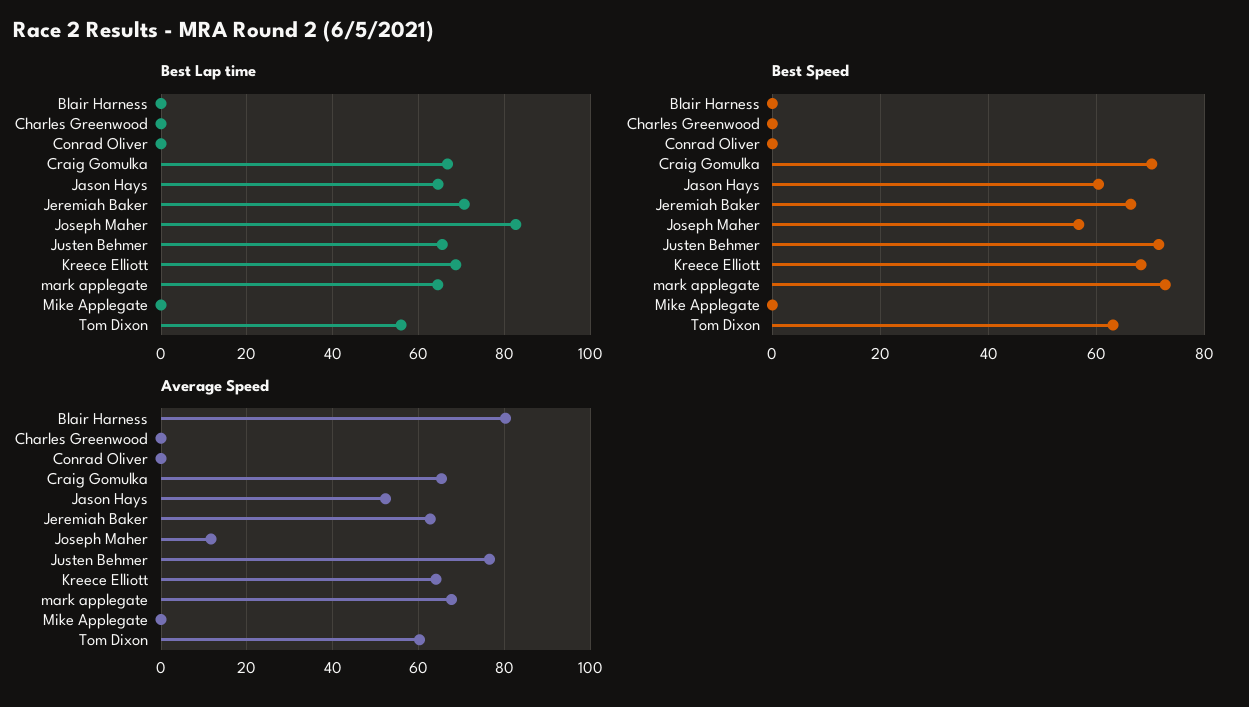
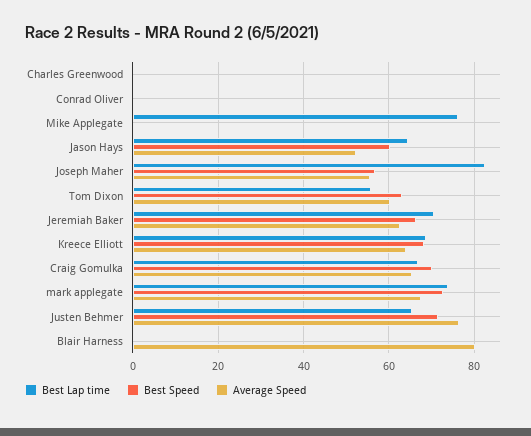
Best Lap time, mark applegate: 64 -> 74
Best Lap time, Mike Applegate: 0 -> 76
Average Speed, Joseph Maher: 12 -> 56

